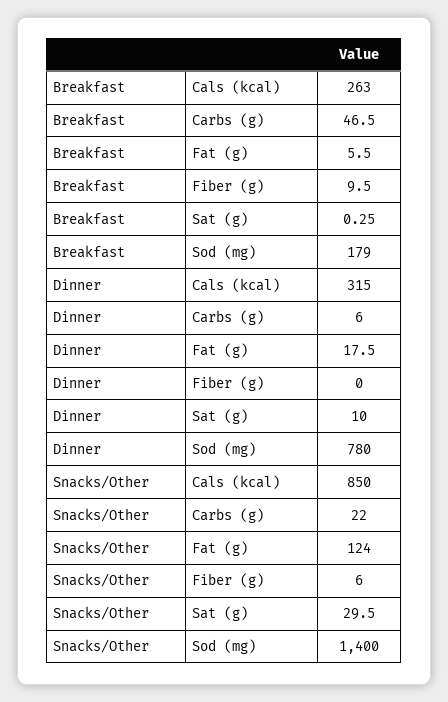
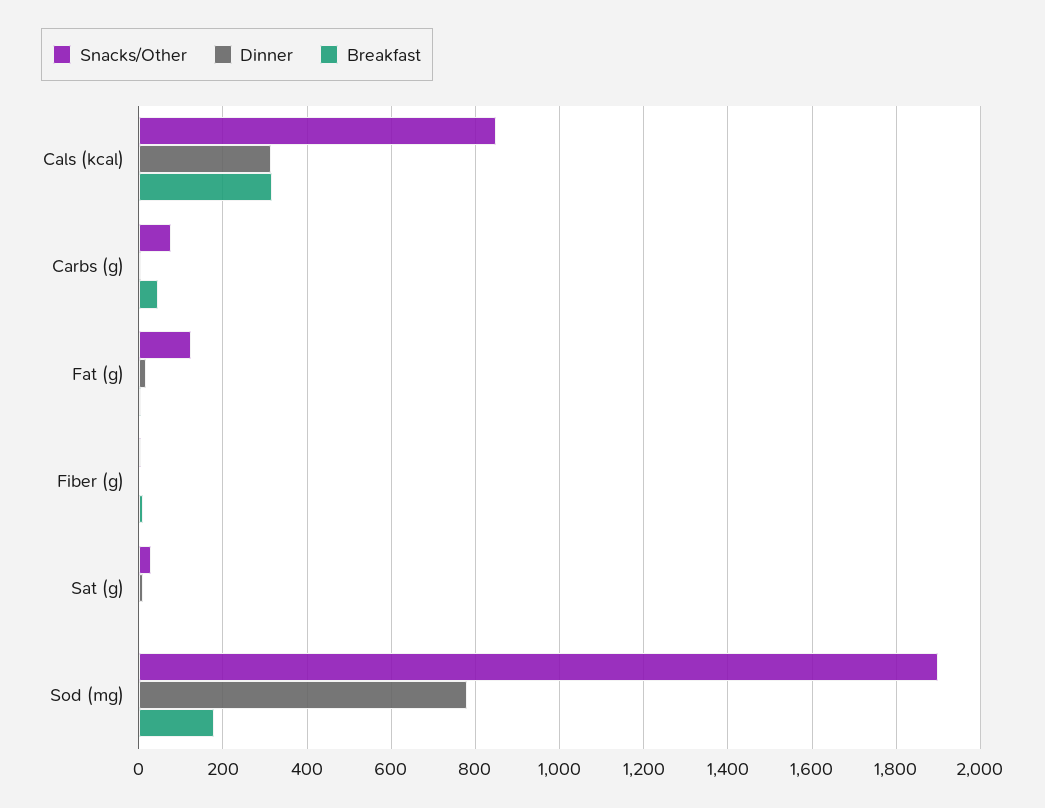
Breakfast, Cals (kcal): 263 -> 320
Snacks/Other, Carbs (g): 22 -> 80
Snacks/Other, Sod (mg): 1400 -> 1900

